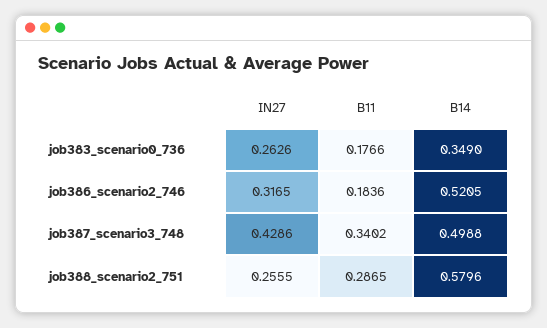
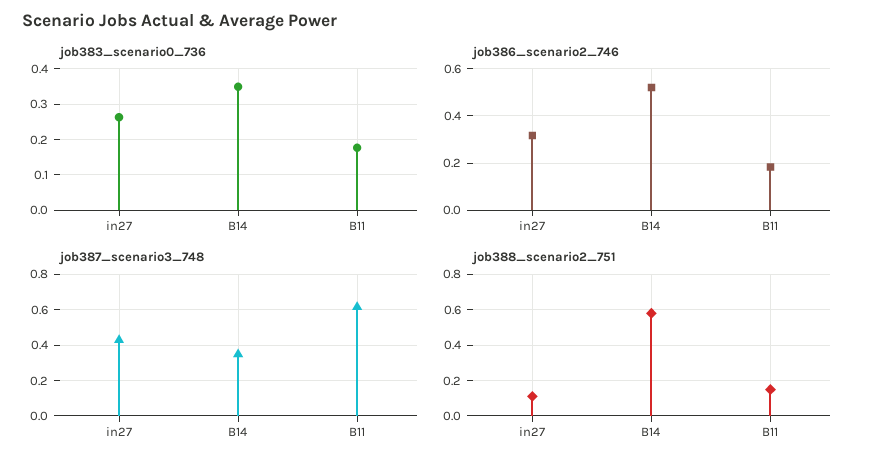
job387_scenario3_748, B11: 0.3402 -> 0.6
job387_scenario3_748, B14: 0.4988 -> 0.35
job388_scenario2_751, IN27: 0.2555 -> 0.1
job388_scenario2_751, B11: 0.2865 -> 0.15

